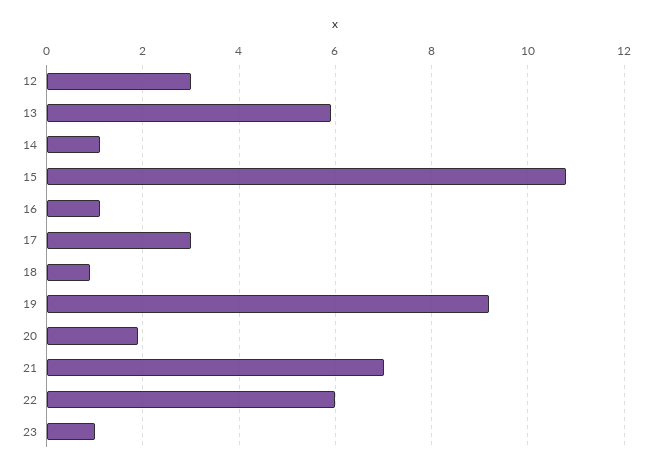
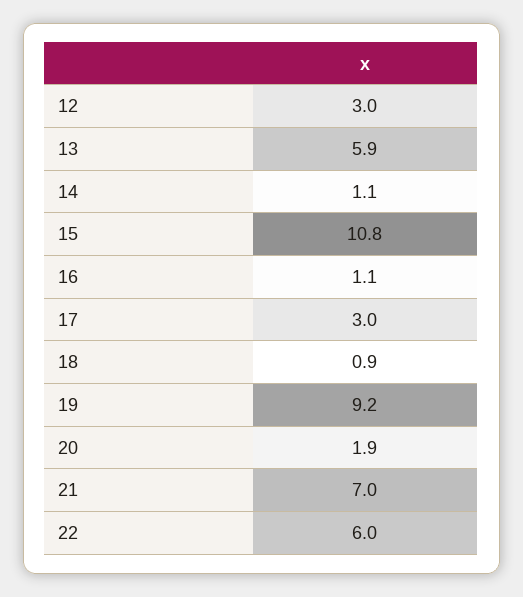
23: 1 -> none

